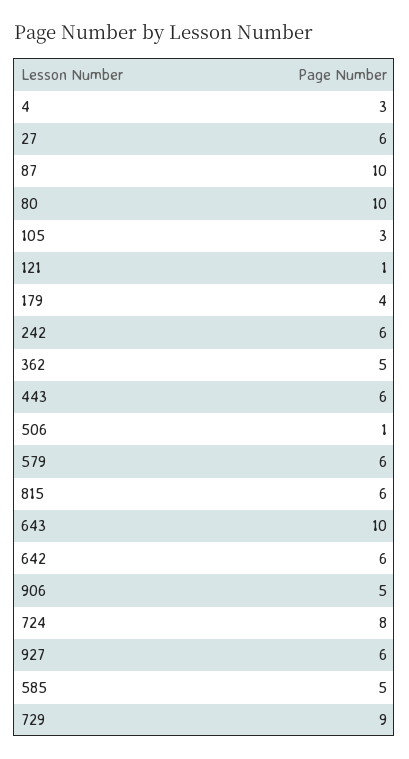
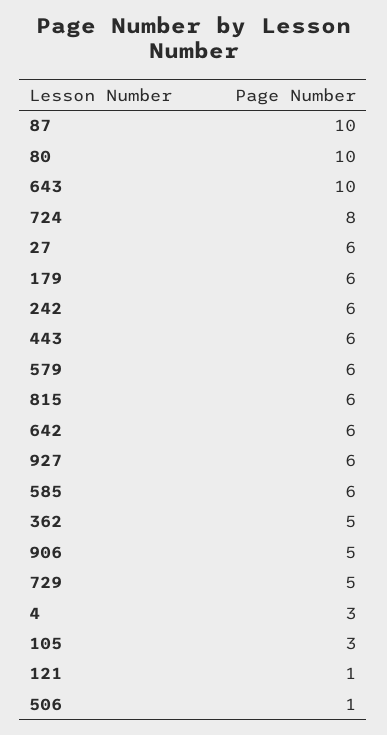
179: 4 -> 6
585: 5 -> 6
729: 9 -> 5

